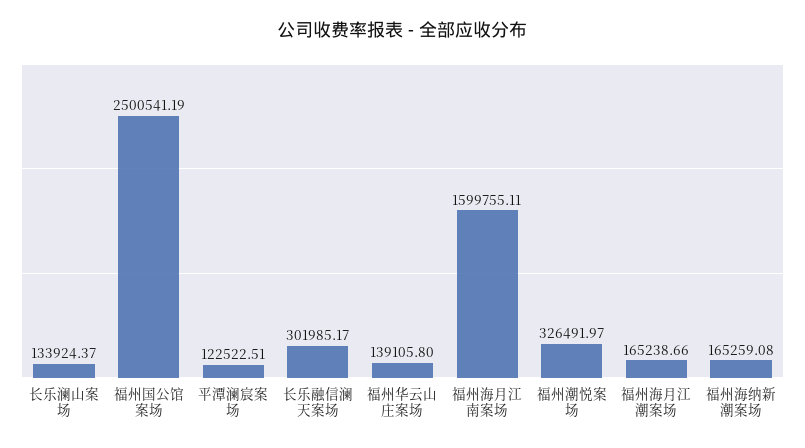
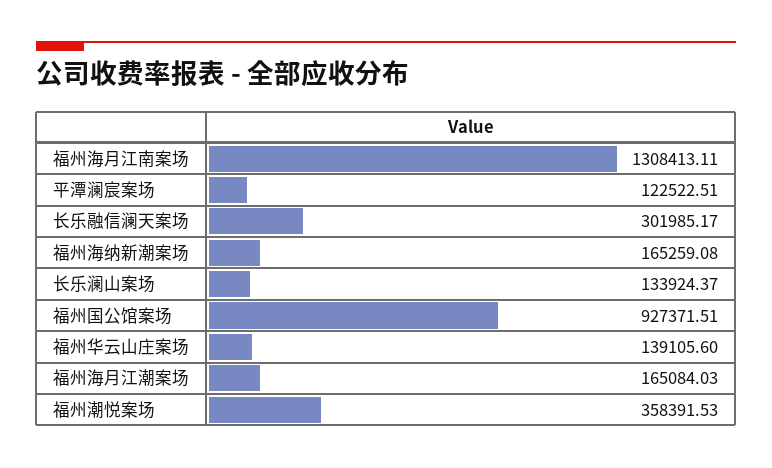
福州国公馆案场: 2500541.19 -> 927371.51
福州华云山庄案场: 139105.8 -> 139105.6
福州海月江南案场: 1599755.11 -> 1308413.11
福州潮悦案场: 326491.97 -> 358391.53
福州海月江潮案场: 165238.66 -> 165084.03

